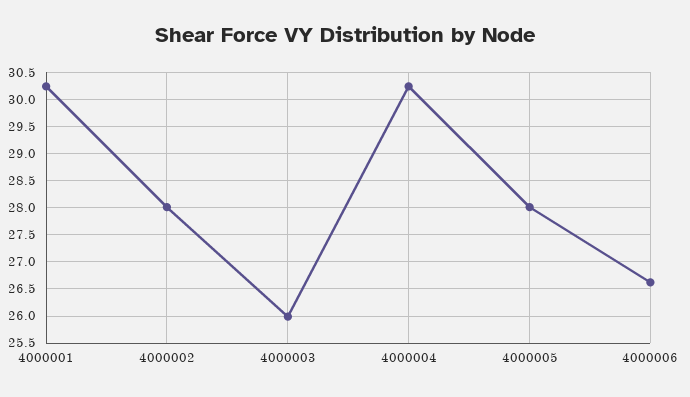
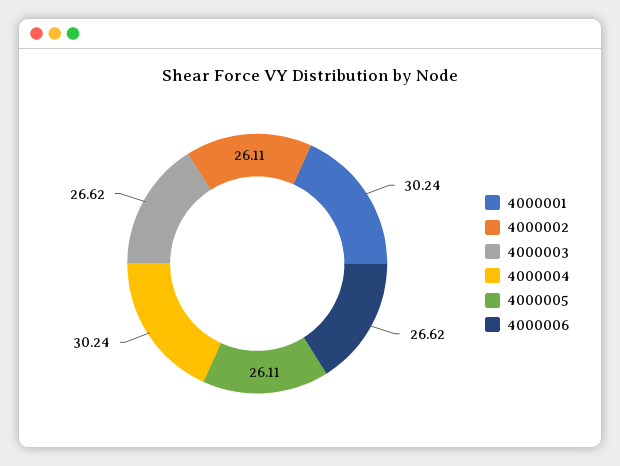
4000002: 28 -> 26.11
4000003: 26 -> 26.62
4000005: 28 -> 26.11

